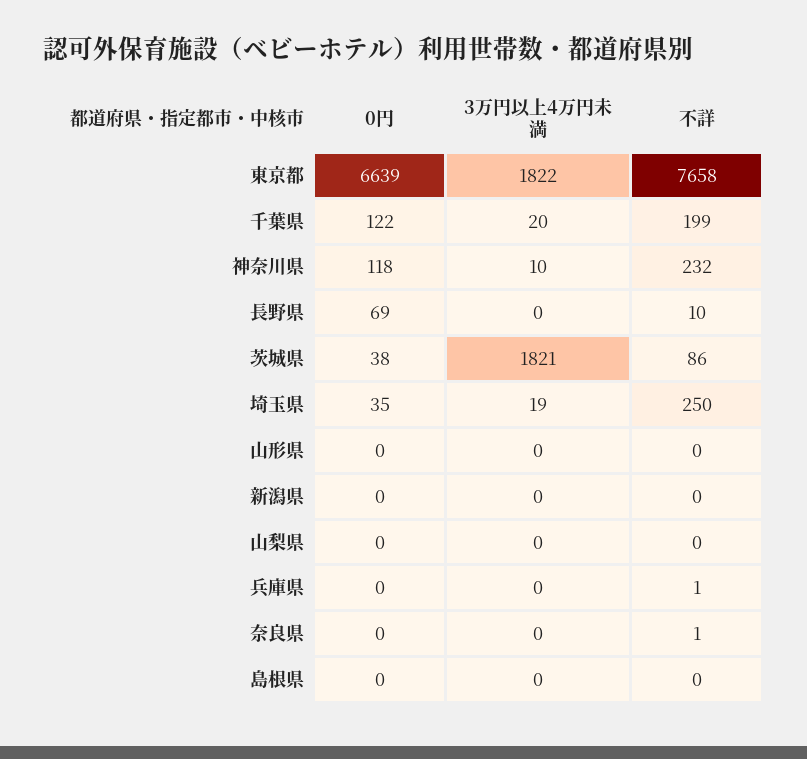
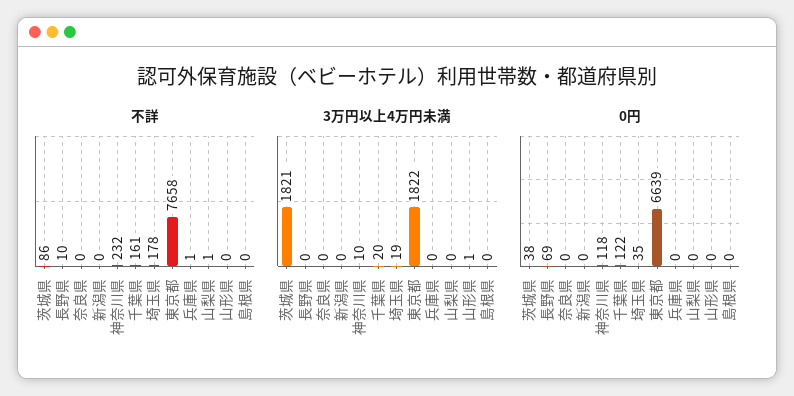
不詳, 千葉県: 199 -> 161
不詳, 埼玉県: 250 -> 178
3万円以上4万円未満, 山形県: 0 -> 1
不詳, 山梨県: 0 -> 1
不詳, 奈良県: 1 -> 0

